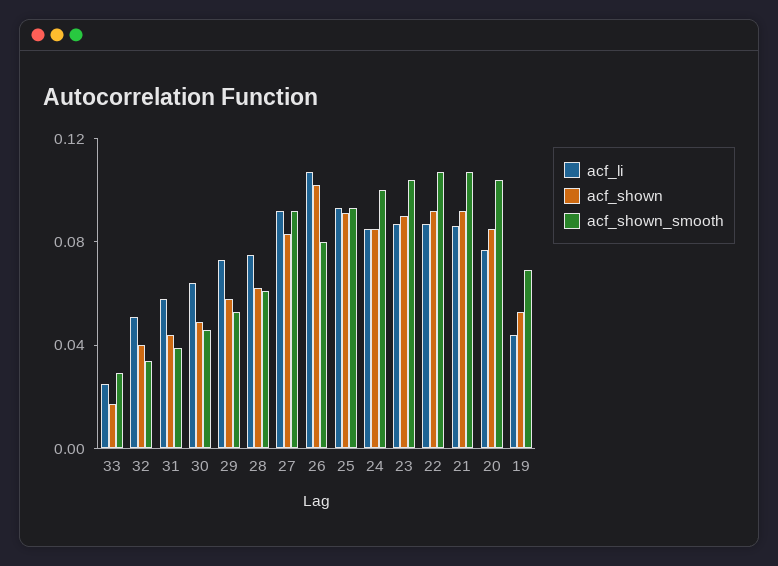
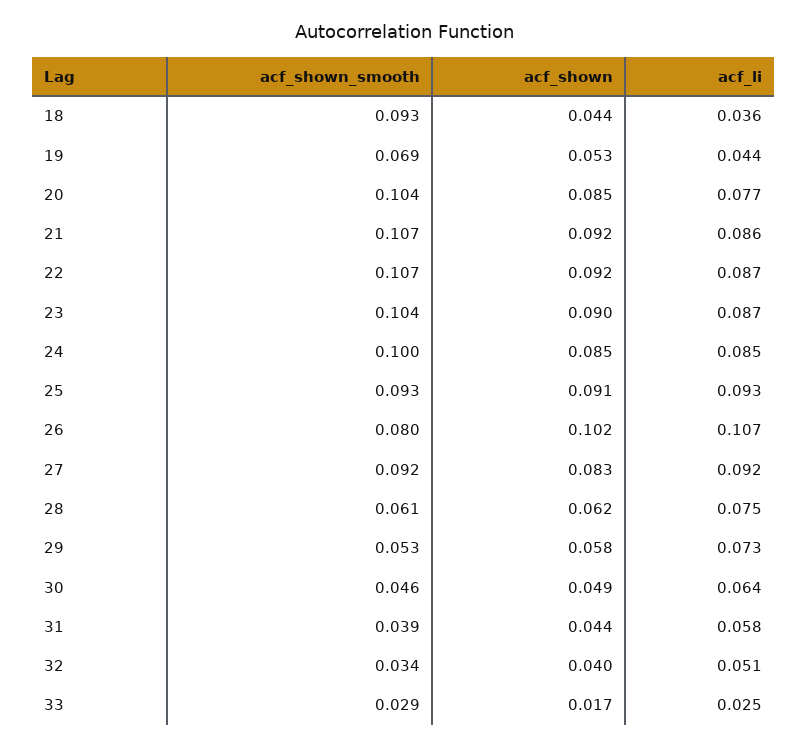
acf_shown_smooth, 18: none -> 0.093
acf_shown, 18: none -> 0.044
acf_li, 18: none -> 0.036

